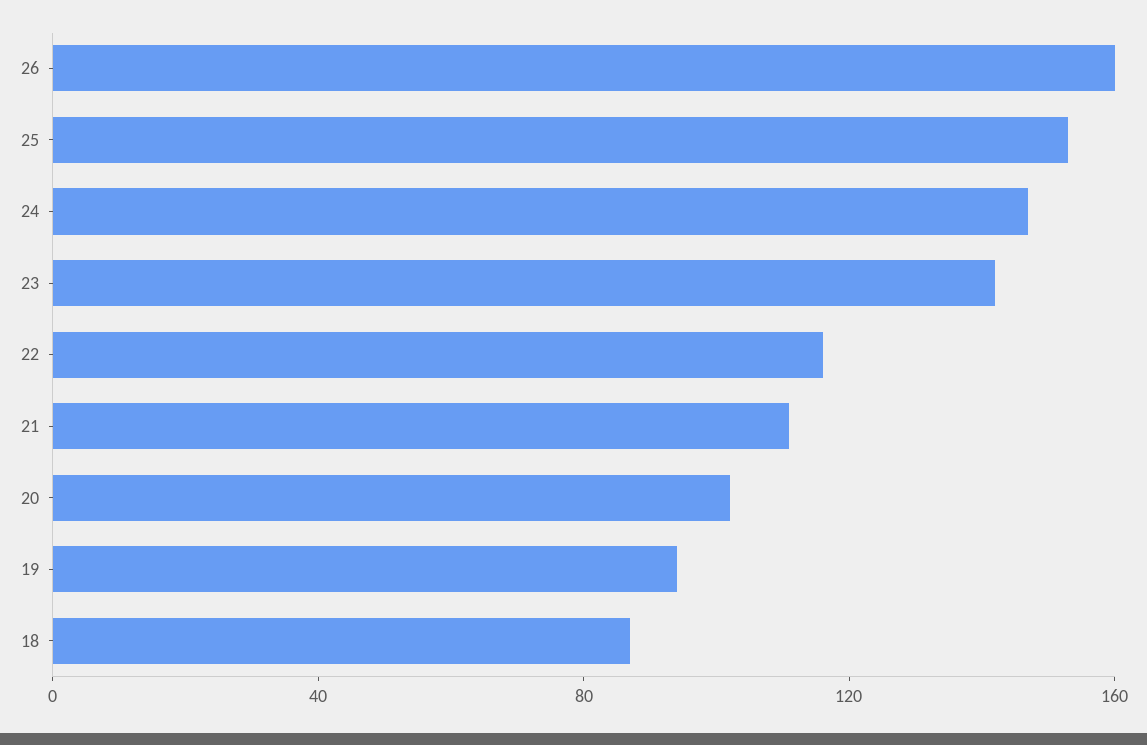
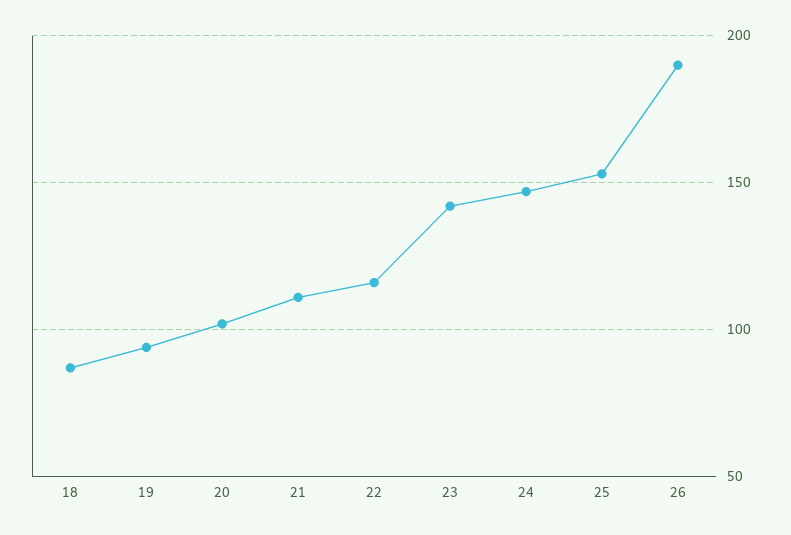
26: 160 -> 190

